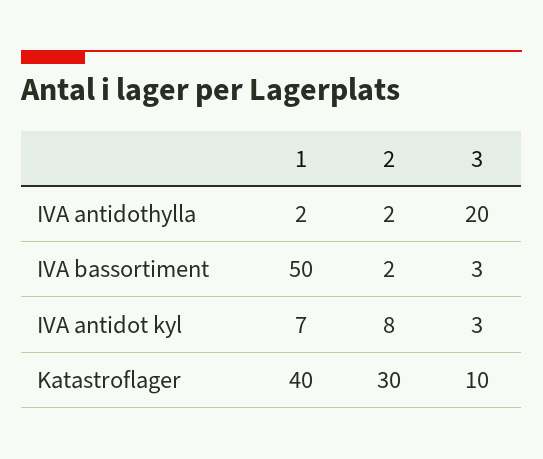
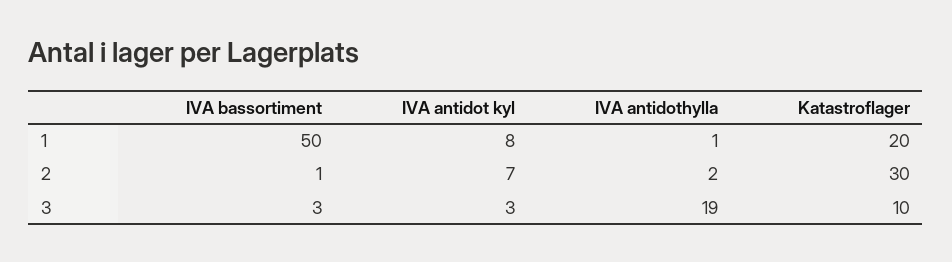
1, IVA antidothylla: 2 -> 1
3, IVA antidothylla: 20 -> 19
2, IVA bassortiment: 2 -> 1
1, IVA antidot kyl: 7 -> 8
2, IVA antidot kyl: 8 -> 7
1, Katastroflager: 40 -> 20

